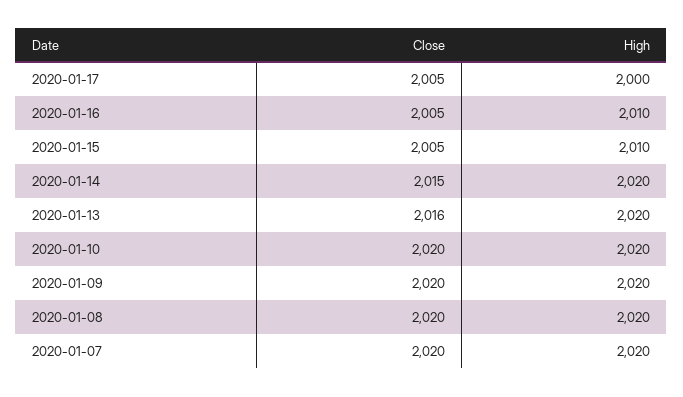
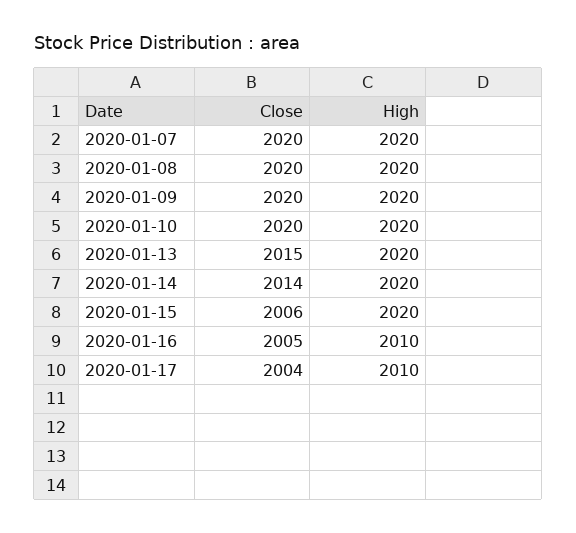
Close, 2020-01-17: 2005 -> 2004
High, 2020-01-17: 2000 -> 2010
Close, 2020-01-15: 2005 -> 2006
High, 2020-01-15: 2010 -> 2020
Close, 2020-01-14: 2015 -> 2014
Close, 2020-01-13: 2016 -> 2015

